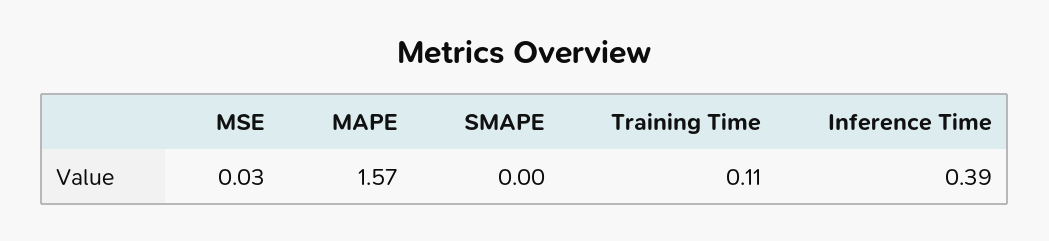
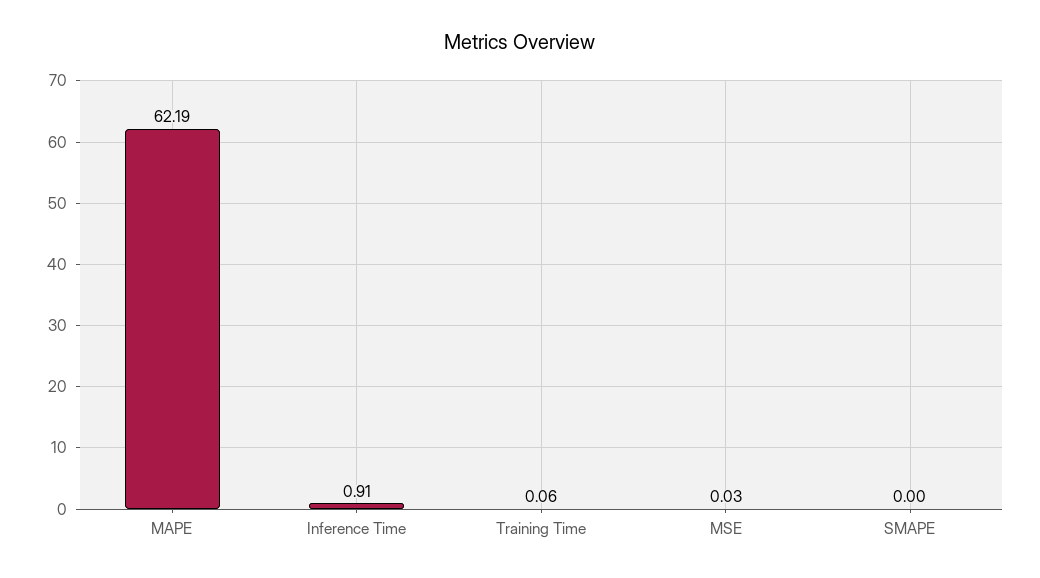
MAPE: 1.57 -> 62.19
Training Time: 0.11 -> 0.06
Inference Time: 0.39 -> 0.91

